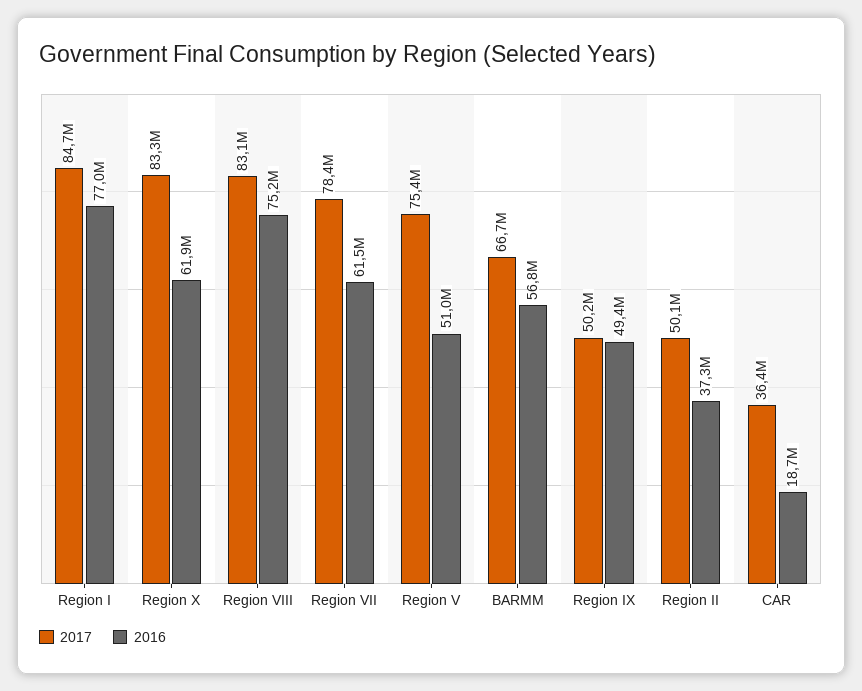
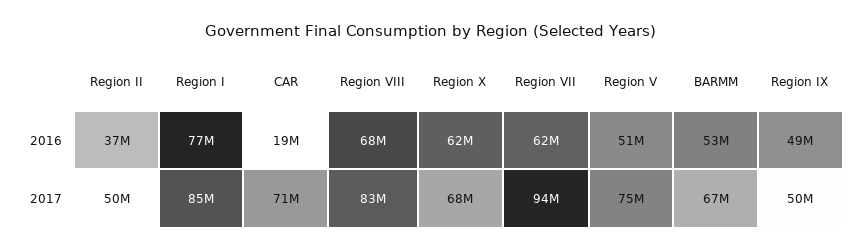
2017, Region X: 83300000 -> 68000000
2016, Region VIII: 75200000 -> 68000000
2017, Region VII: 78400000 -> 94000000
2016, BARMM: 56800000 -> 53000000
2017, CAR: 36400000 -> 71000000

